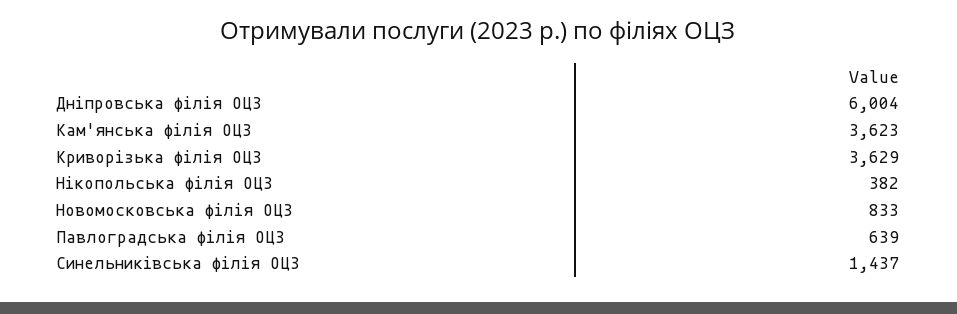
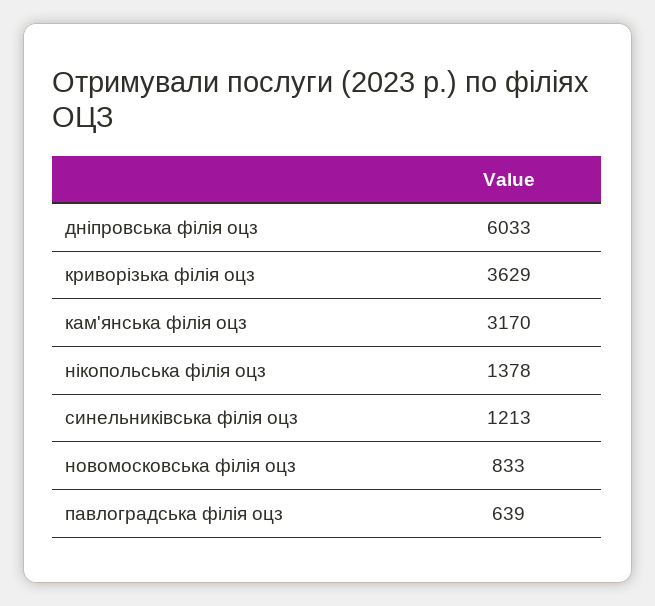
Дніпровська філія ОЦЗ: 6004 -> 6033
Кам'янська філія ОЦЗ: 3623 -> 3170
Нікопольська філія ОЦЗ: 382 -> 1378
Синельниківська філія ОЦЗ: 1437 -> 1213

